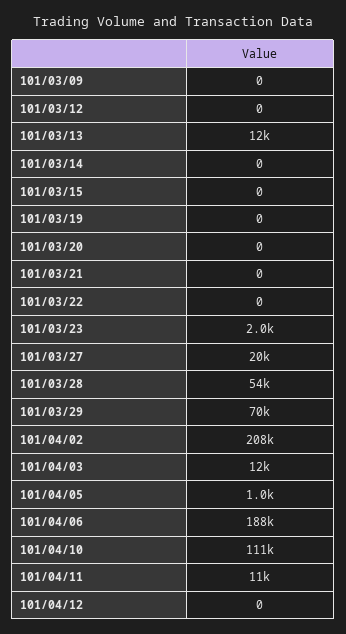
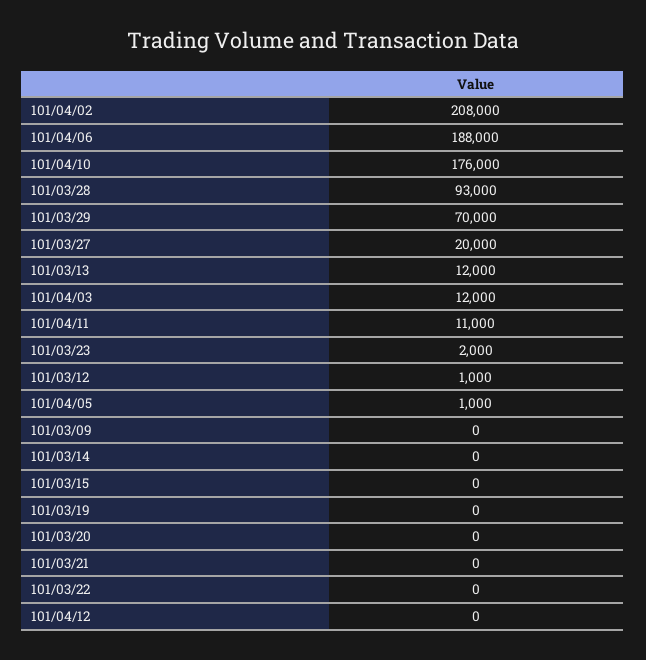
101/03/12: 0 -> 1000
101/03/28: 54000 -> 93000
101/04/10: 111000 -> 176000

